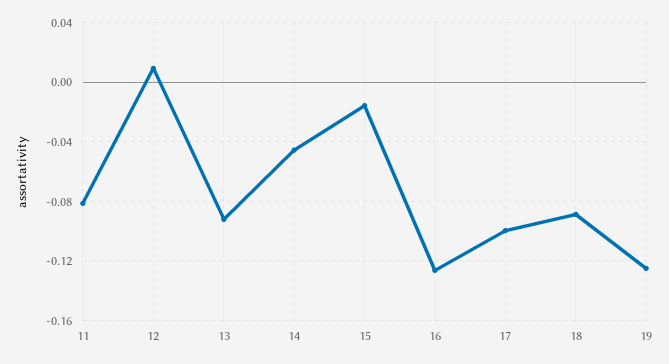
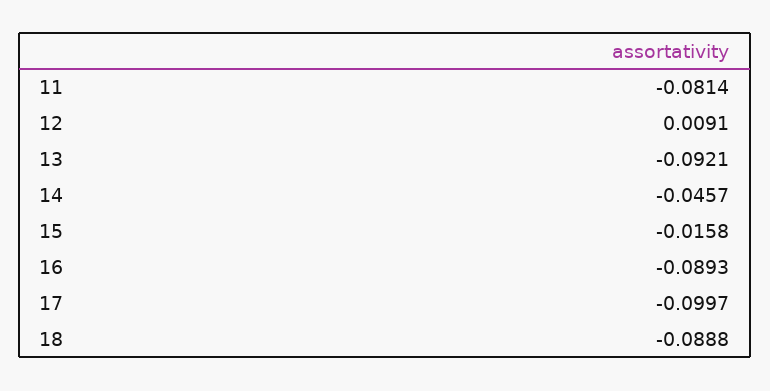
16: -0.125 -> -0.0893
19: -0.125 -> none

